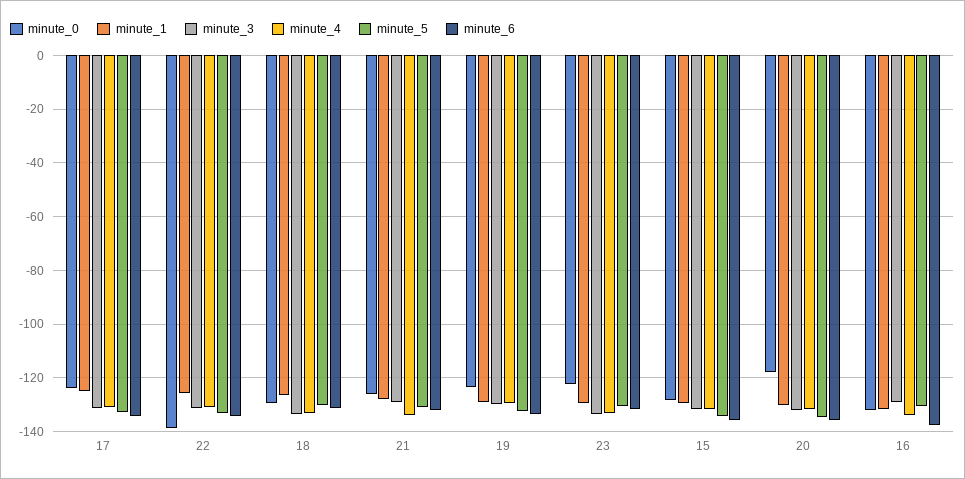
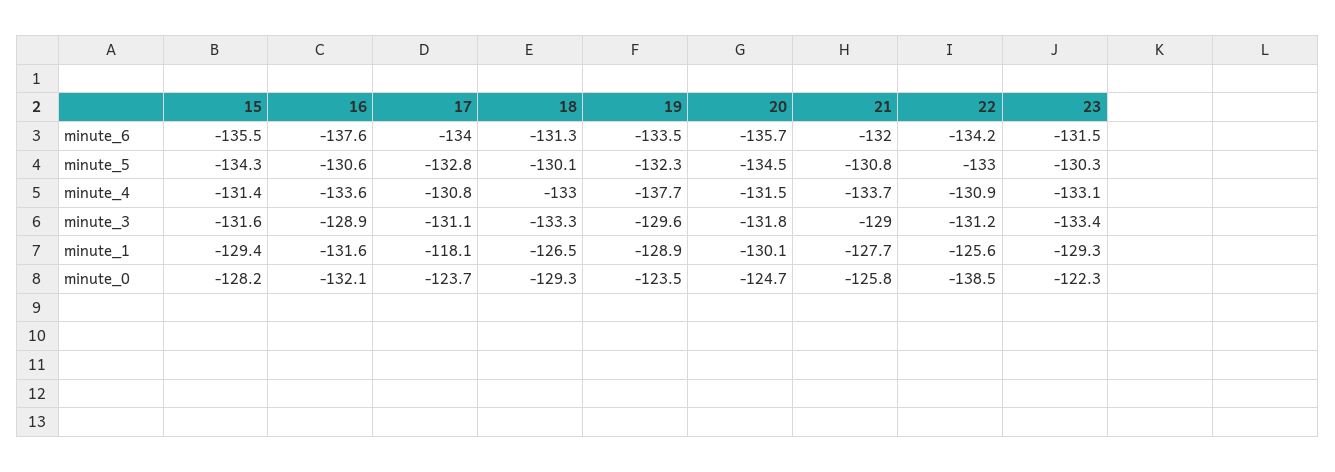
minute_1, 17: -125 -> -118.1
minute_4, 19: -130 -> -137.7
minute_0, 20: -117.5 -> -124.7

